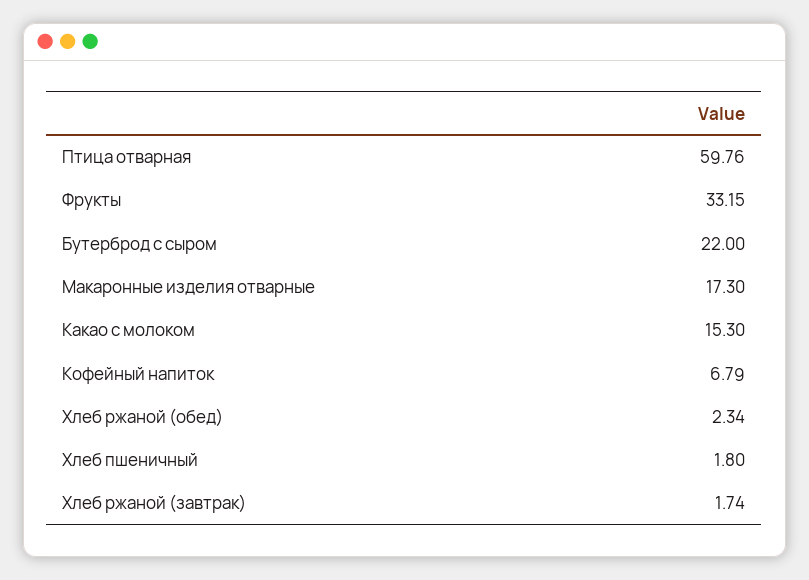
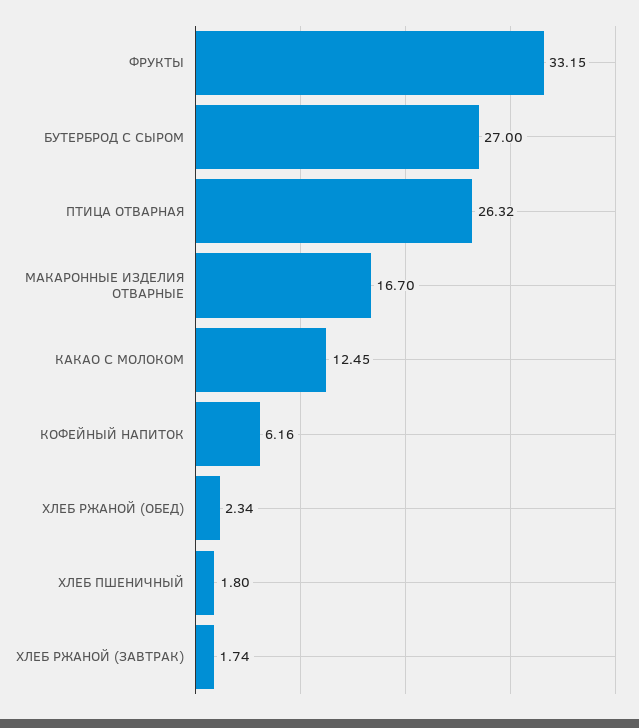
Птица отварная: 59.76 -> 26.32
Бутерброд с сыром: 22 -> 27
Макаронные изделия отварные: 17.3 -> 16.7
Какао с молоком: 15.3 -> 12.45
Кофейный напиток: 6.79 -> 6.16

